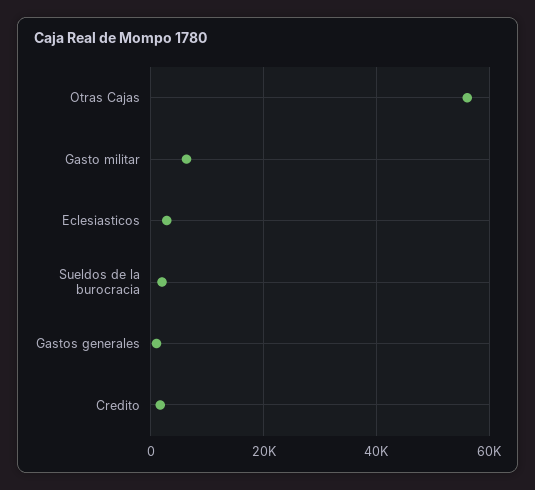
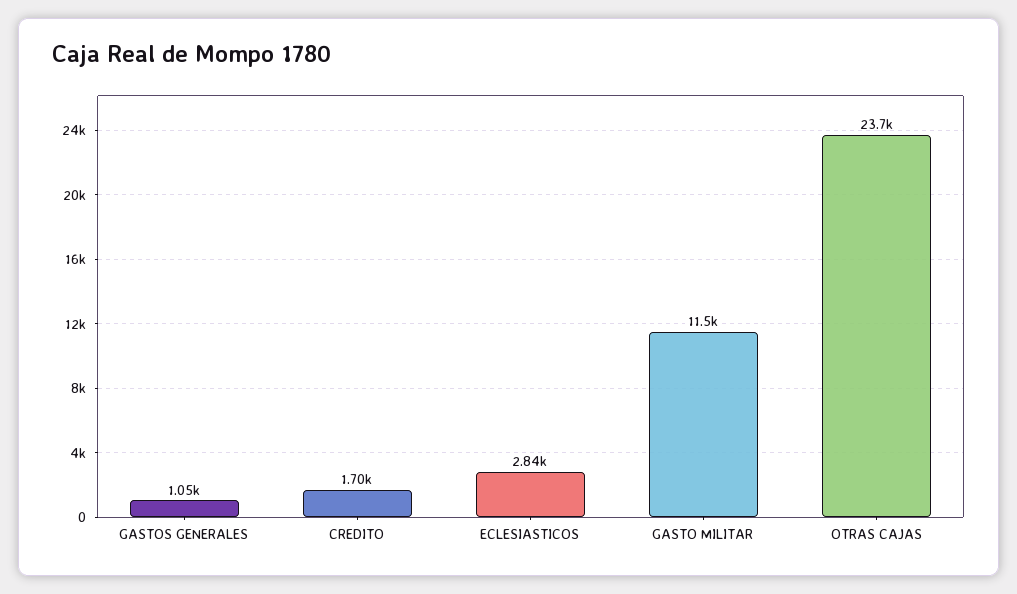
Otras Cajas: 56000 -> 23700
Gasto militar: 6000 -> 11500
Sueldos de la burocracia: 2000 -> none

